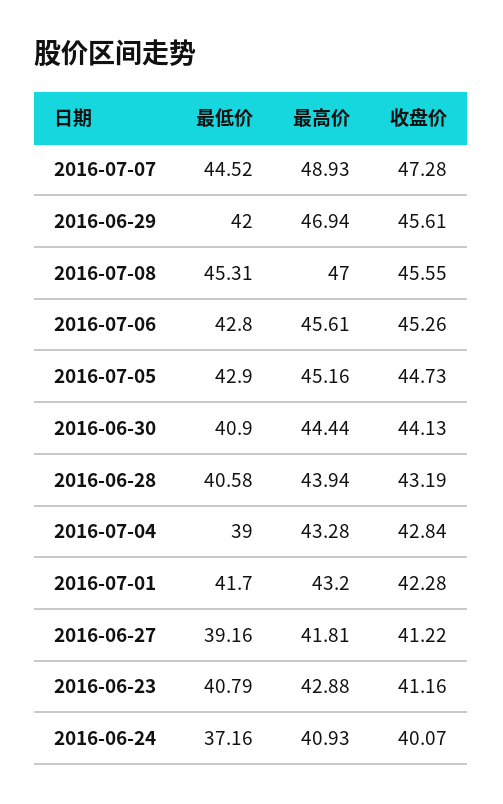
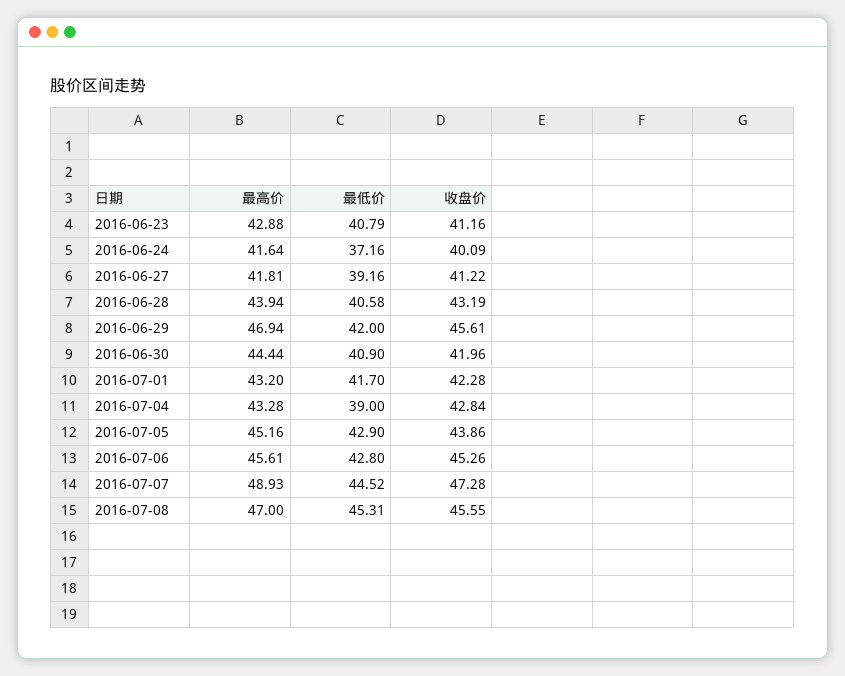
收盘价, 2016-07-05: 44.73 -> 43.86
收盘价, 2016-06-30: 44.13 -> 41.96
最高价, 2016-06-24: 40.93 -> 41.64
收盘价, 2016-06-24: 40.07 -> 40.09

